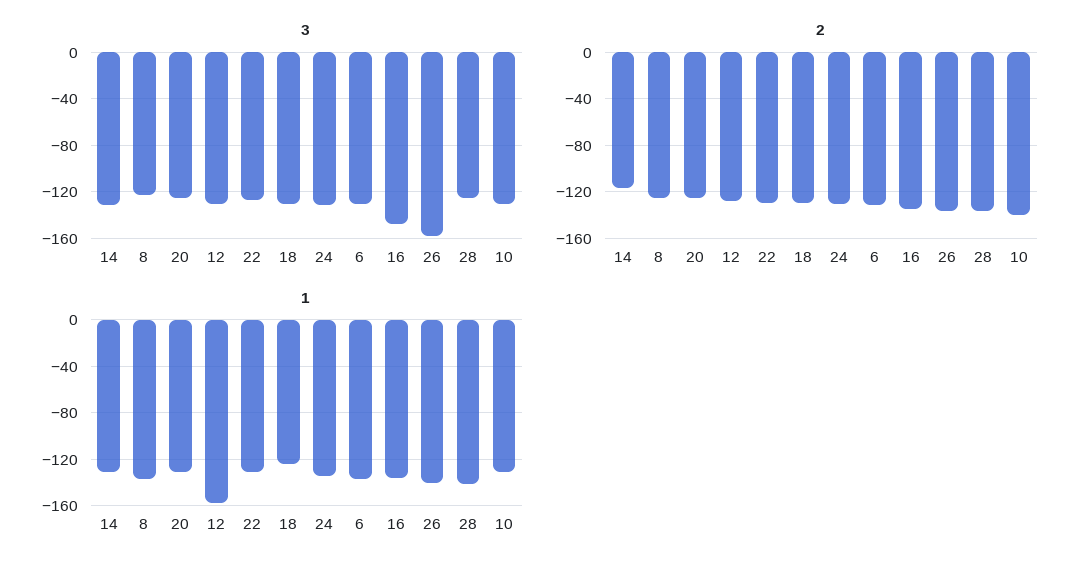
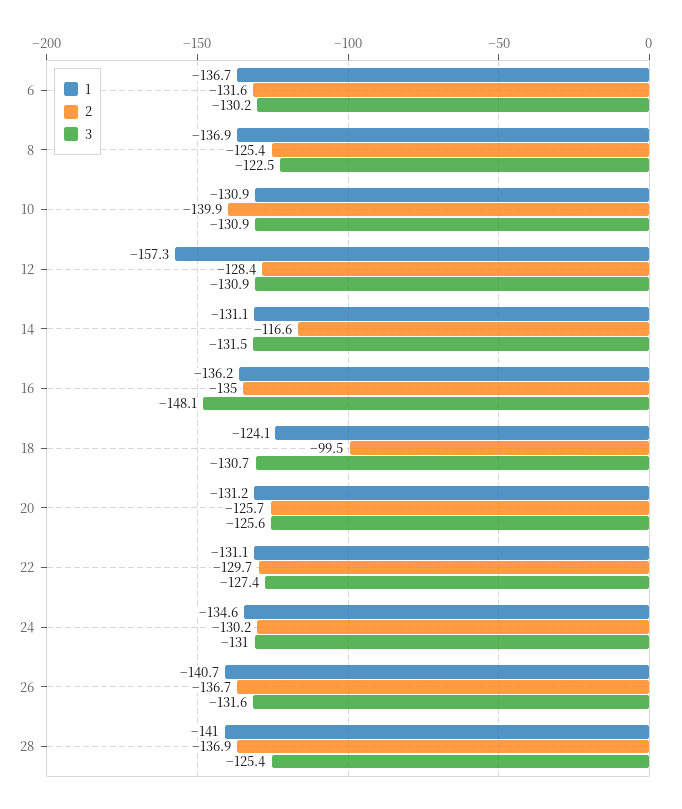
3, 26: -160 -> -131.6
2, 18: -130 -> -99.5

